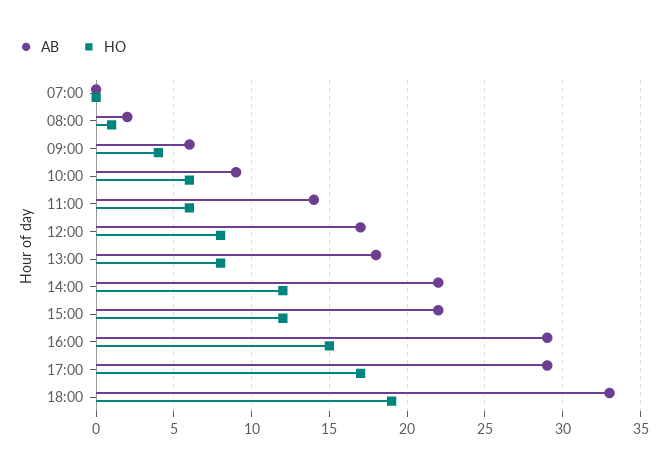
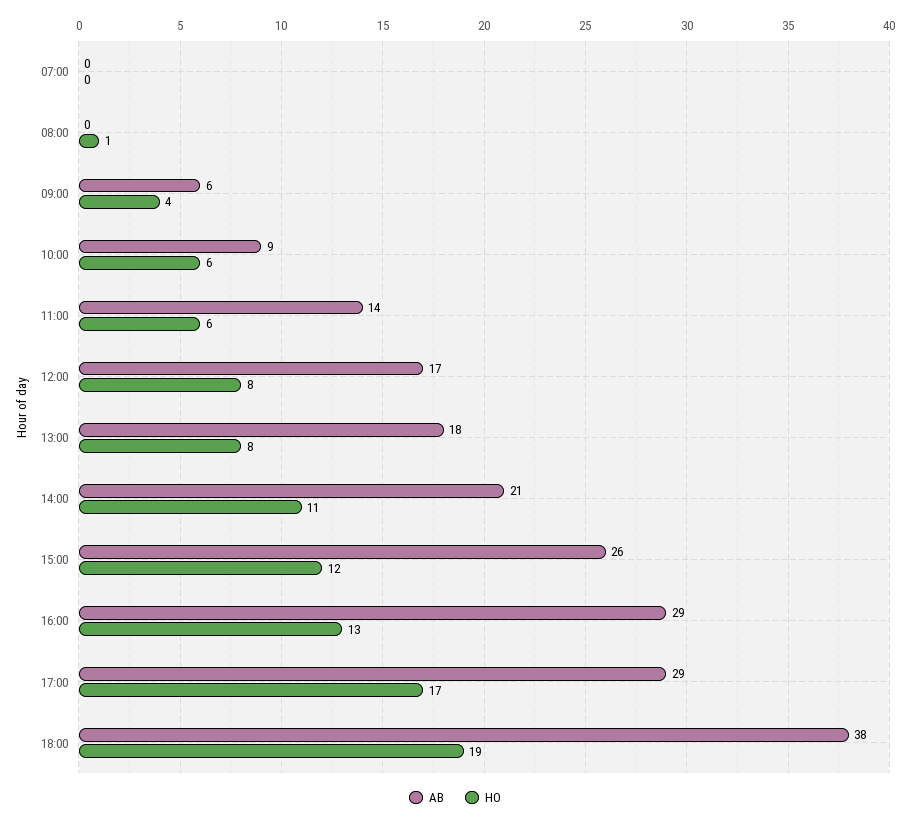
AB, 08:00: 2 -> 0
AB, 14:00: 22 -> 21
HO, 14:00: 12 -> 11
AB, 15:00: 22 -> 26
HO, 16:00: 15 -> 13
AB, 18:00: 33 -> 38

